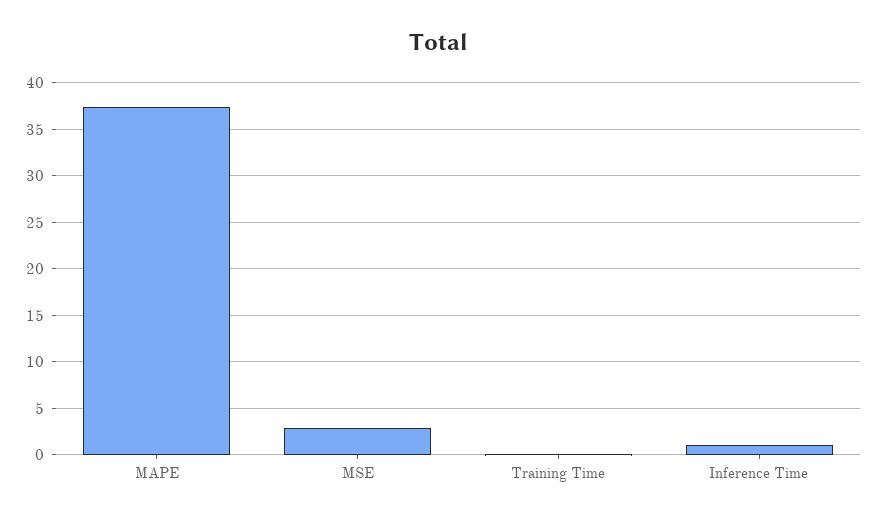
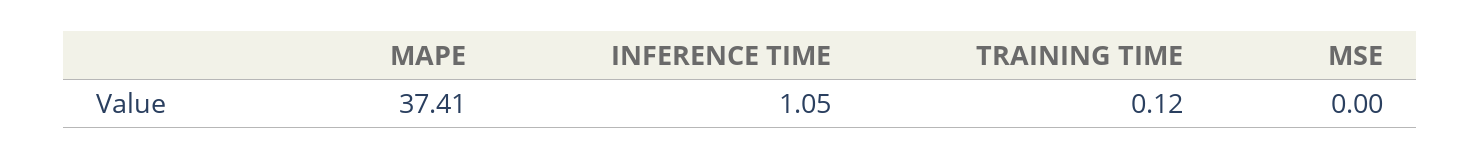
MSE: 3 -> 0

